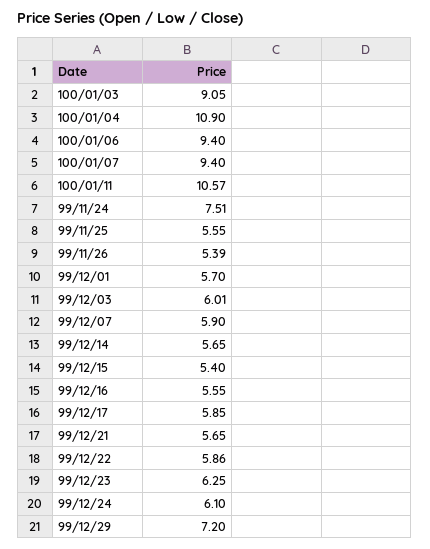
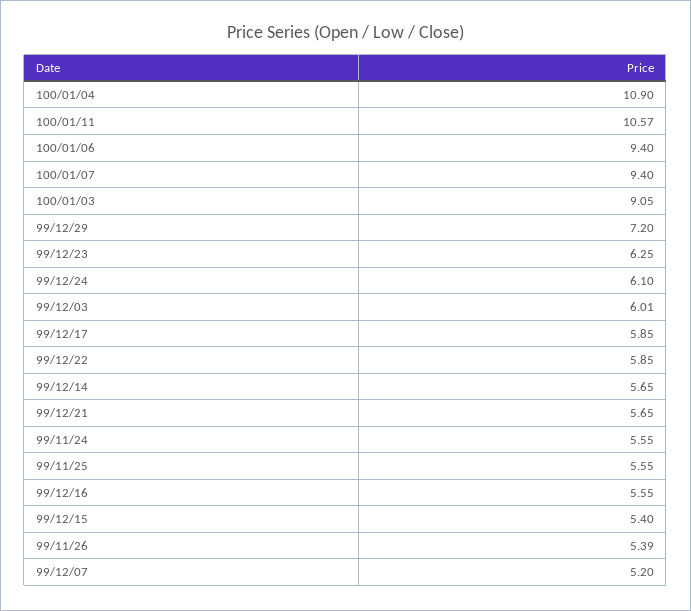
99/11/24: 7.51 -> 5.55
99/12/01: 5.7 -> none
99/12/07: 5.9 -> 5.2
99/12/22: 5.86 -> 5.85

